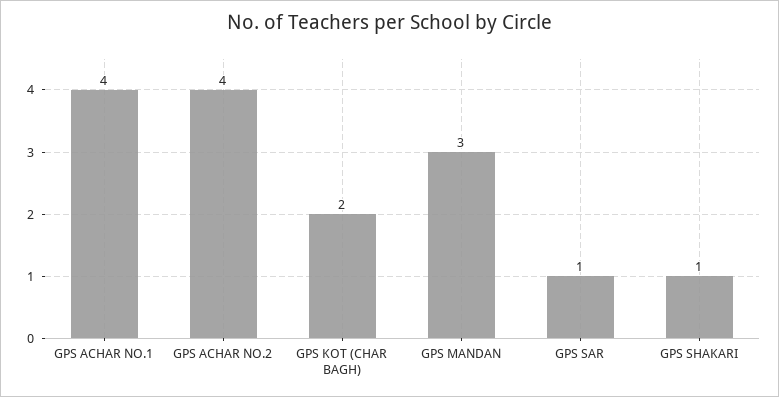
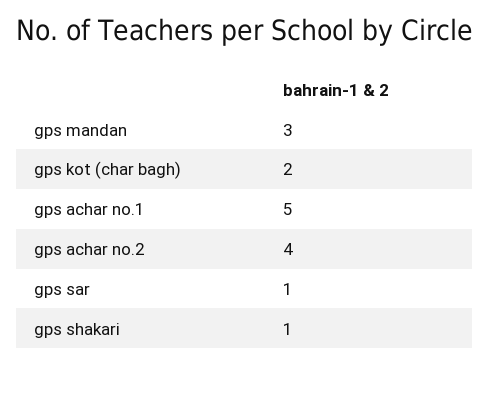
GPS ACHAR NO.1: 4 -> 5

